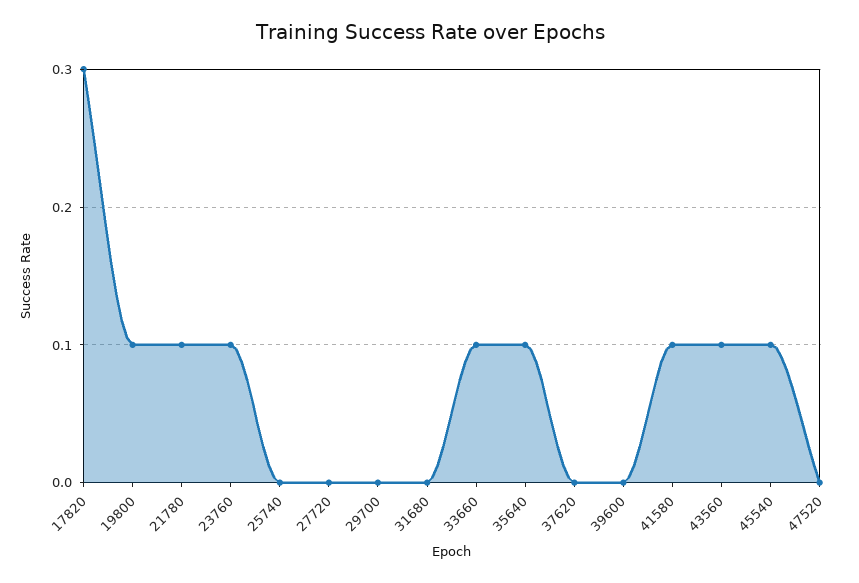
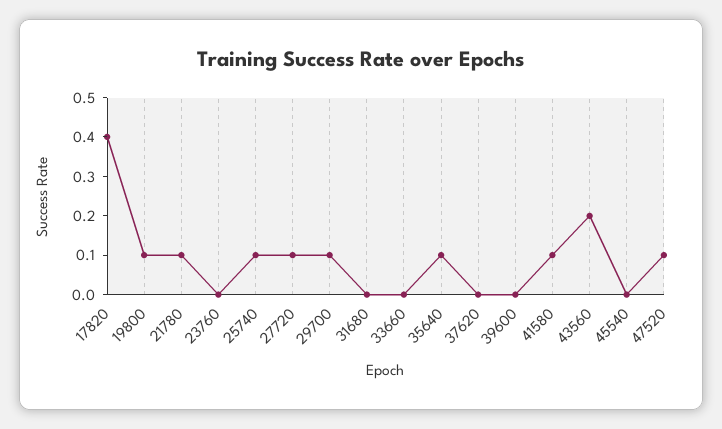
17820: 0.3 -> 0.4
23760: 0.1 -> 0
25740: 0 -> 0.1
27720: 0 -> 0.1
29700: 0 -> 0.1
33660: 0.1 -> 0
43560: 0.1 -> 0.2
45540: 0.1 -> 0
47520: 0 -> 0.1

